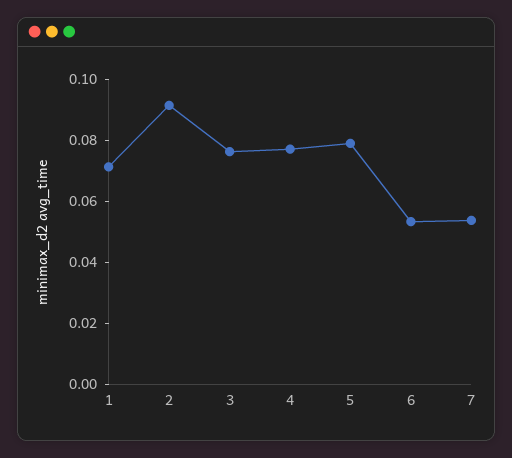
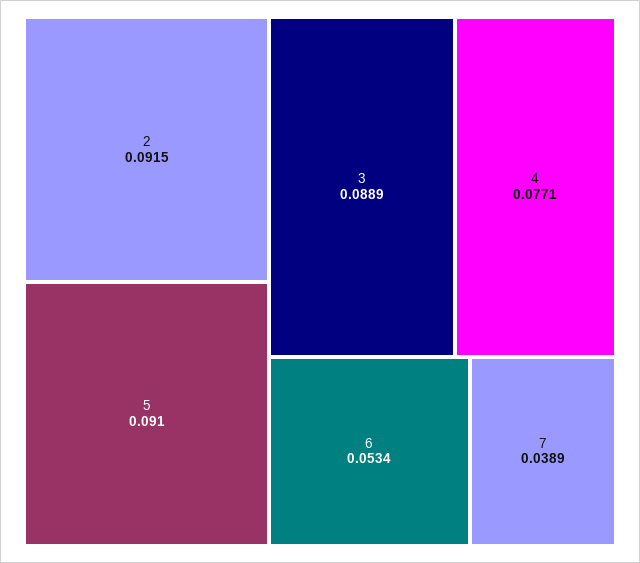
1: 0.07 -> none
3: 0.075 -> 0.0889
5: 0.08 -> 0.091
7: 0.055 -> 0.0389

